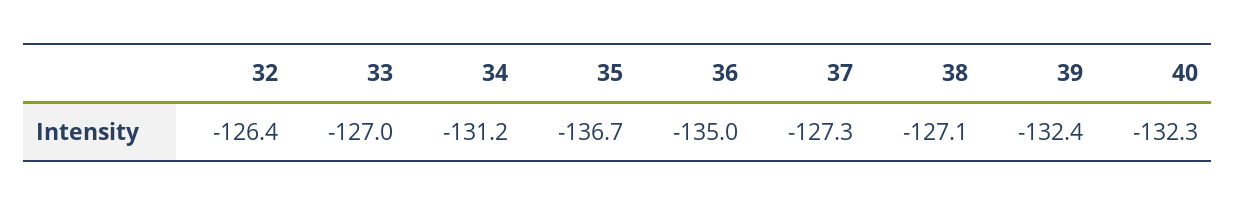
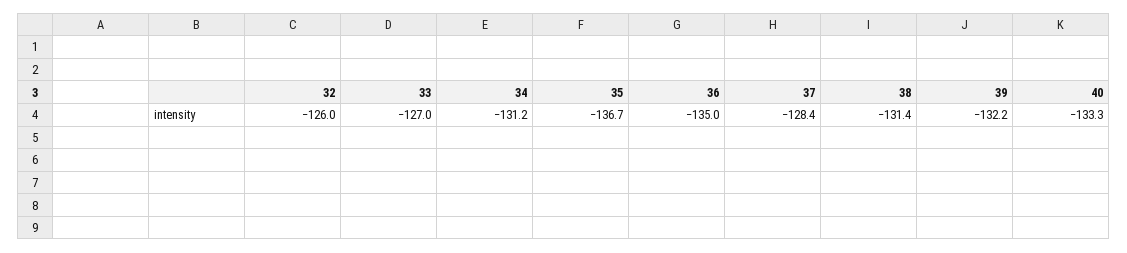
32: -126.4 -> -126
37: -127.3 -> -128.4
38: -127.1 -> -131.4
39: -132.4 -> -132.2
40: -132.3 -> -133.3

